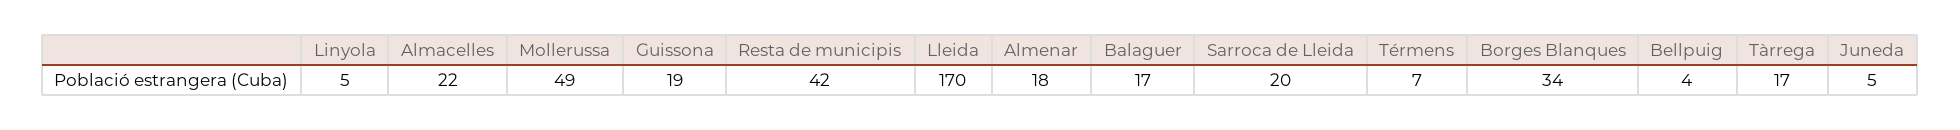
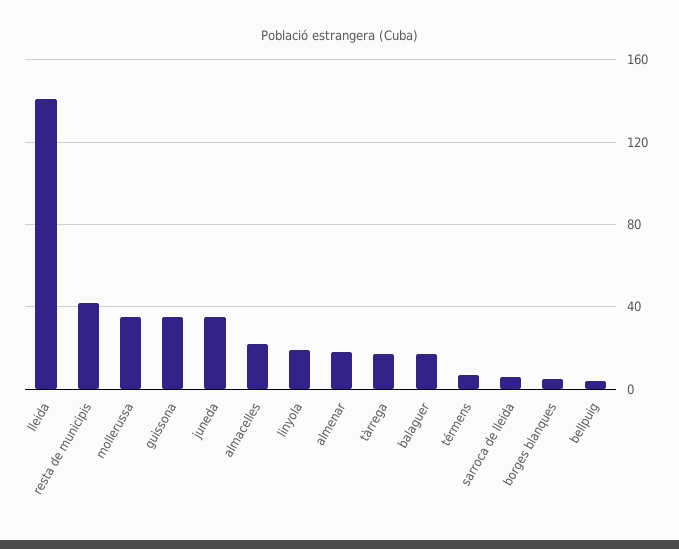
Linyola: 5 -> 20
Mollerussa: 49 -> 35
Guissona: 19 -> 35
Lleida: 170 -> 140
Sarroca de Lleida: 20 -> 5
Borges Blanques: 34 -> 5
Juneda: 5 -> 35

